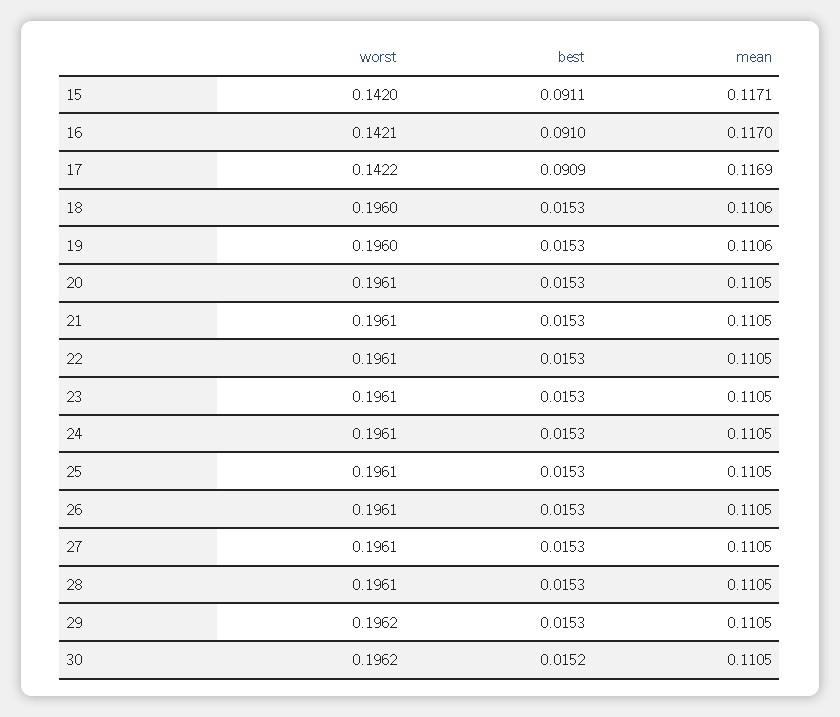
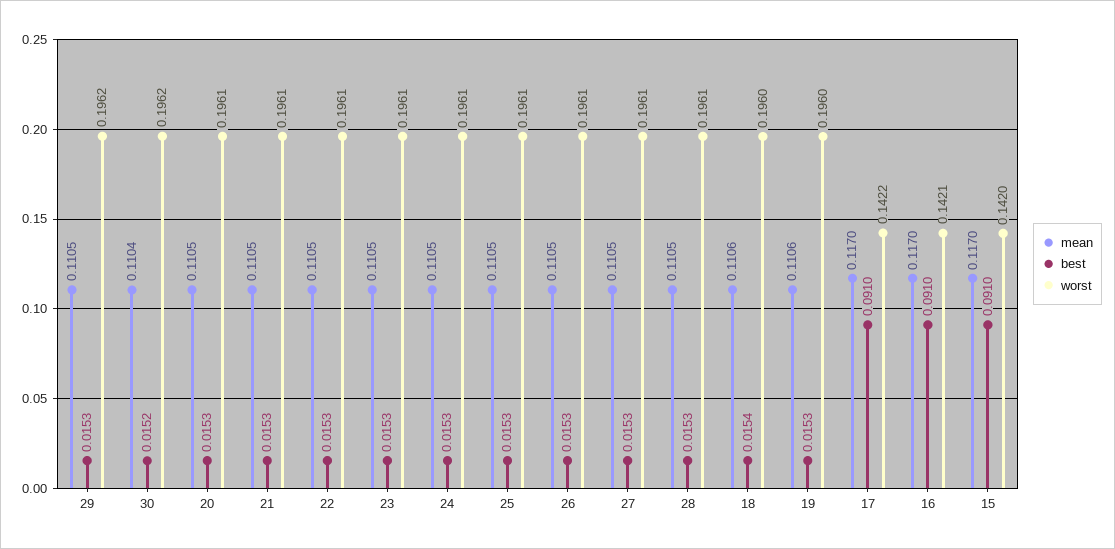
best, 15: 0.0911 -> 0.091
mean, 15: 0.1171 -> 0.117
best, 17: 0.0909 -> 0.091
mean, 17: 0.1169 -> 0.117
best, 18: 0.0153 -> 0.0154
mean, 30: 0.1105 -> 0.1104

